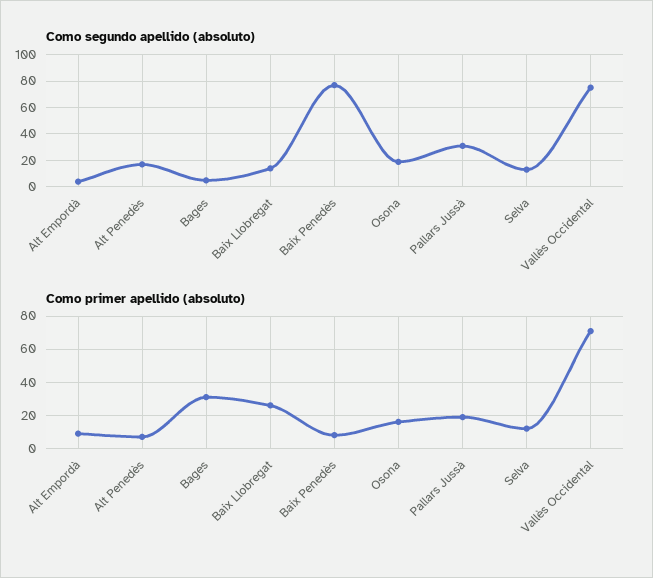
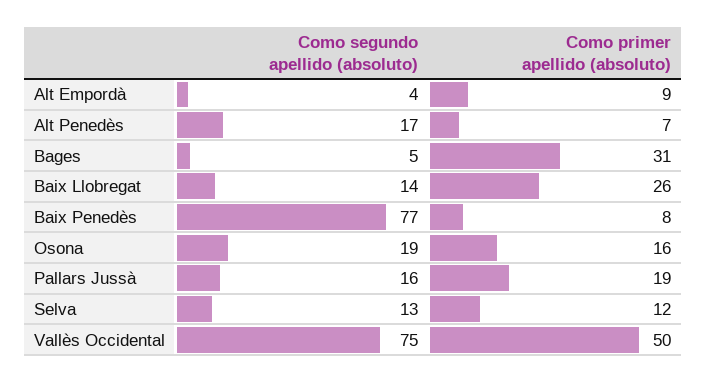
Como segundo apellido (absoluto), Pallars Jussà: 30 -> 16
Como primer apellido (absoluto), Vallès Occidental: 70 -> 50

